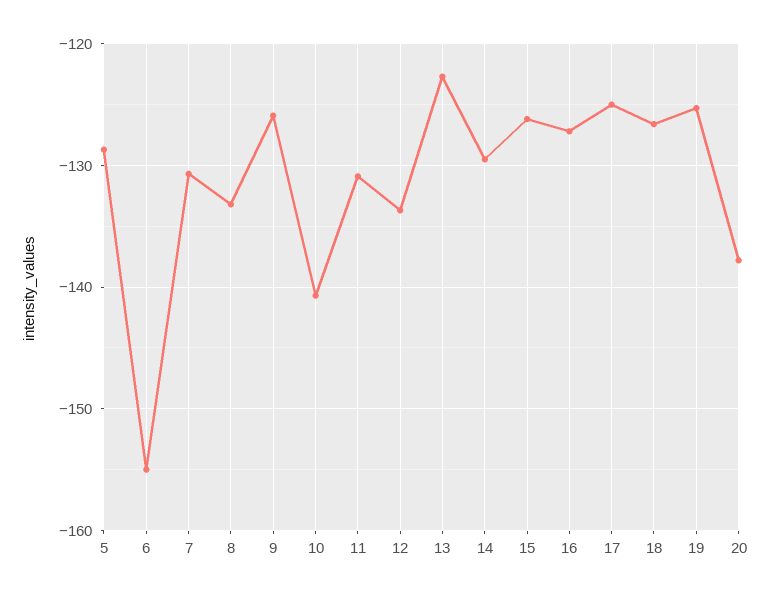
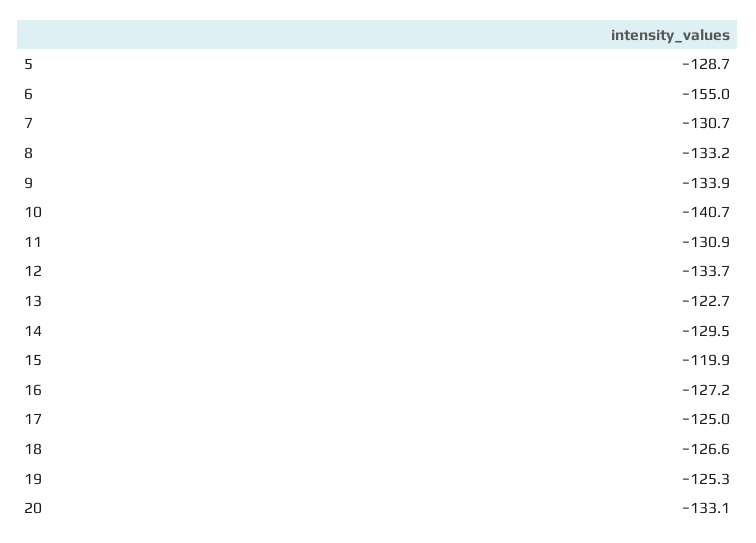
9: -126 -> -133.9
15: -126 -> -119.9
20: -138 -> -133.1

